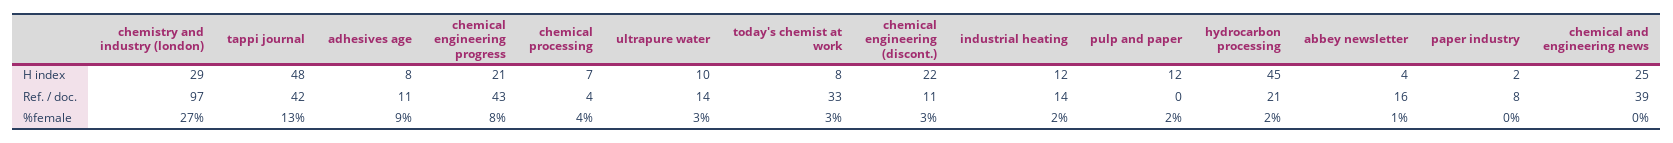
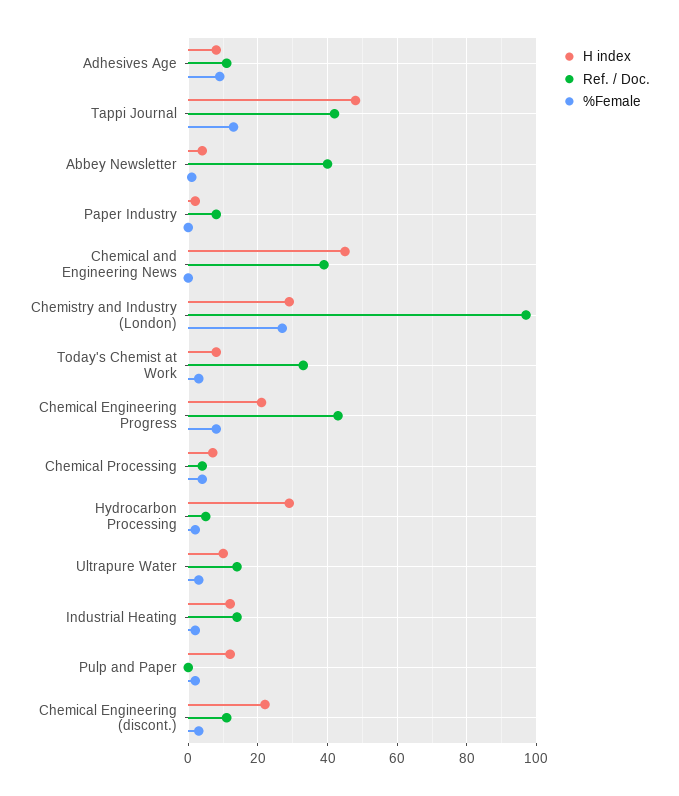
H index, hydrocarbon processing: 45 -> 30
H index, chemical and engineering news: 25 -> 45
Ref. / doc., hydrocarbon processing: 21 -> 5
Ref. / doc., abbey newsletter: 16 -> 40

